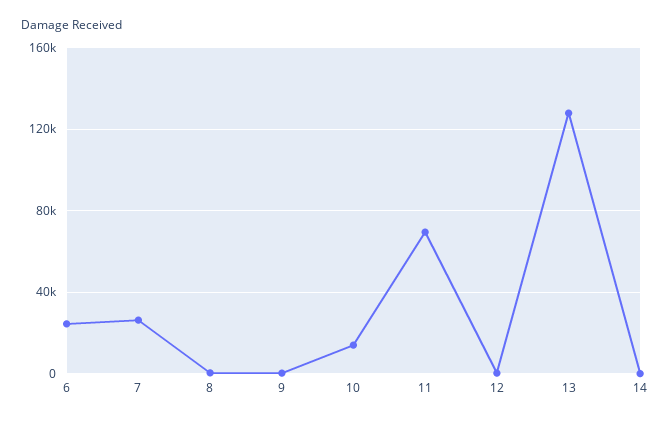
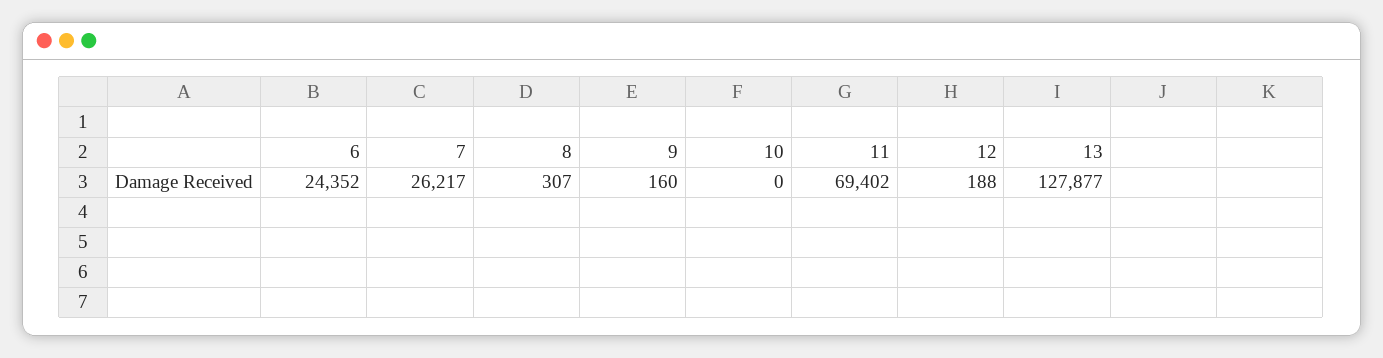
10: 15000 -> 0
14: 0 -> none

